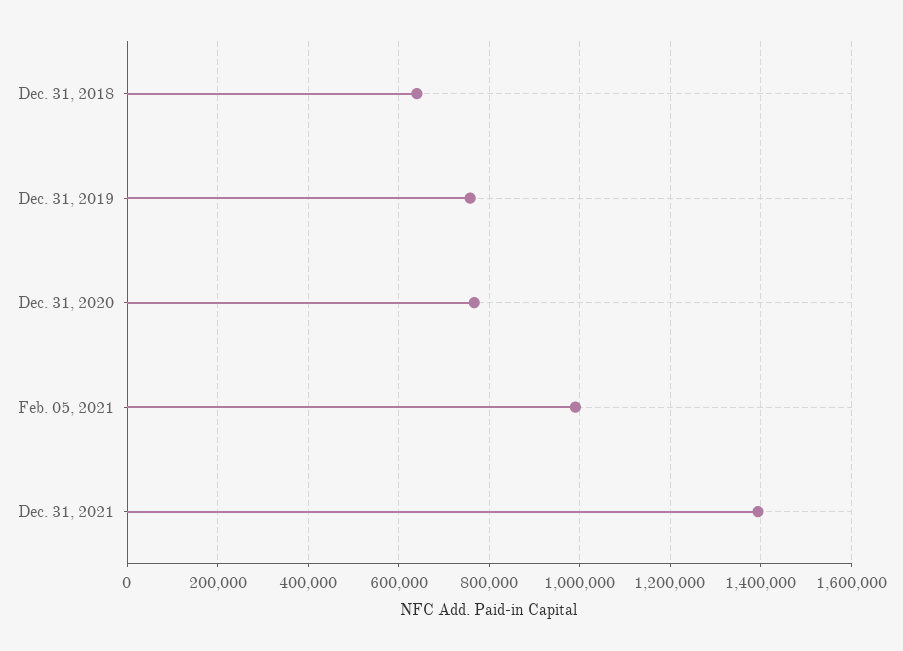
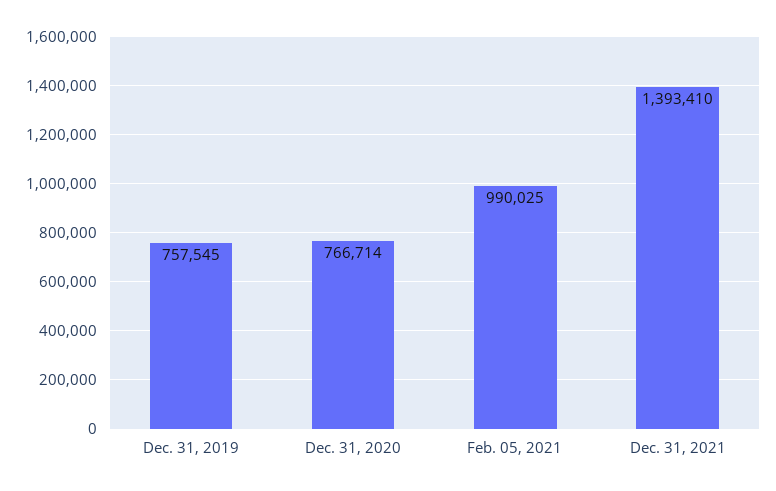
Dec. 31, 2018: 640000 -> none

